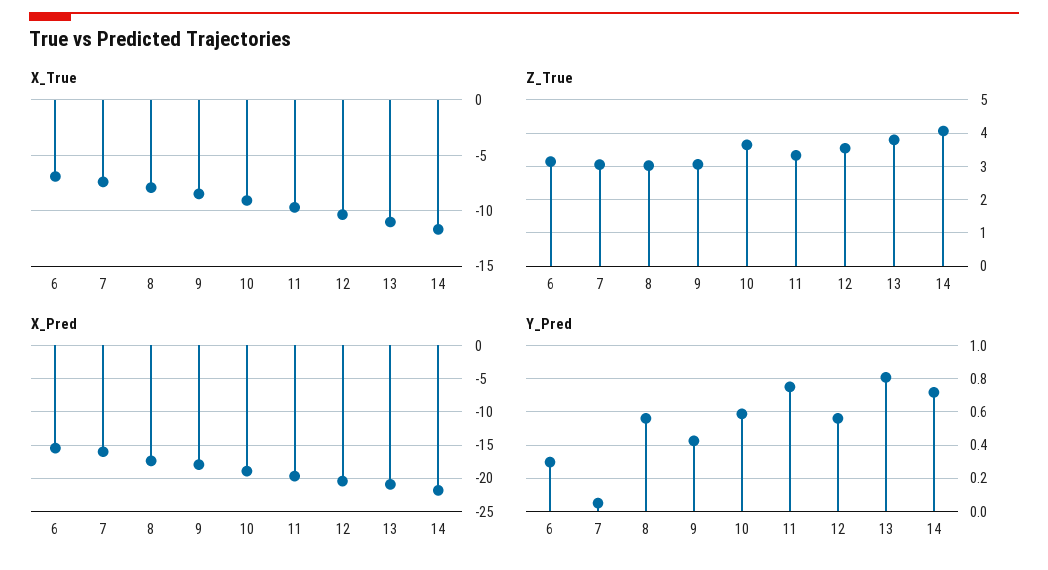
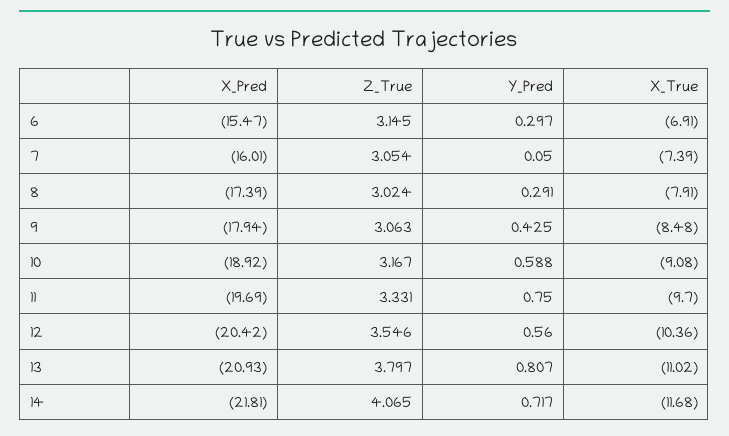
Z_True, 10: 3.6 -> 3.167
Y_Pred, 8: 0.55 -> 0.291

